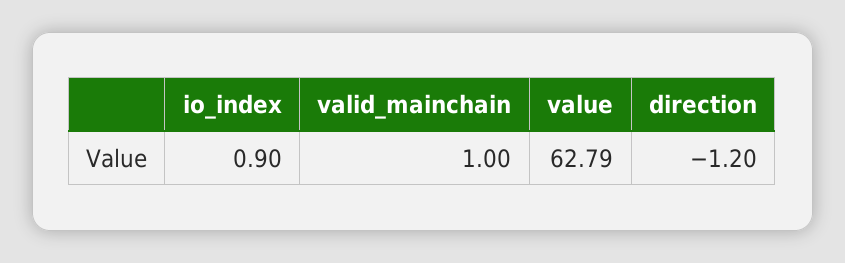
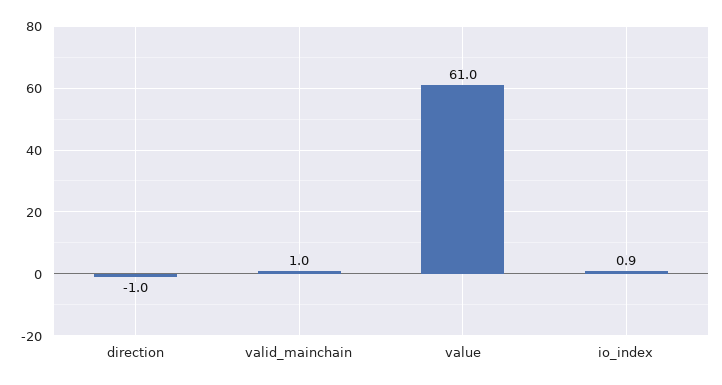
value: 62.79 -> 61
direction: -1.2 -> -1

